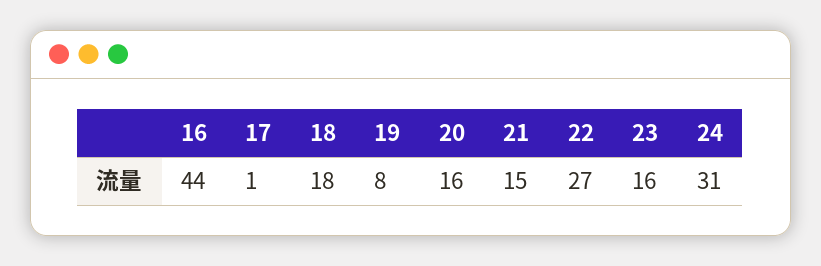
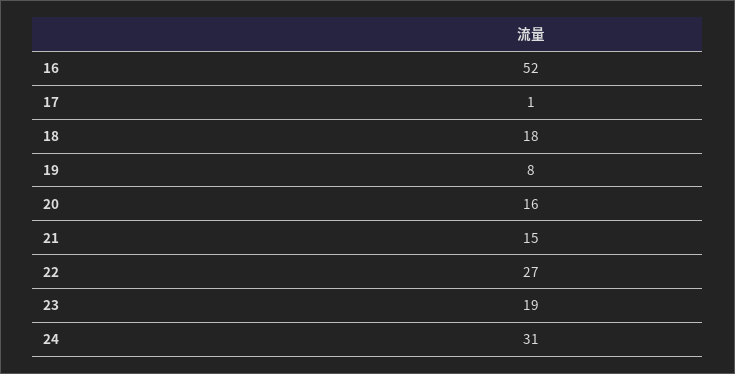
16: 44 -> 52
23: 16 -> 19

